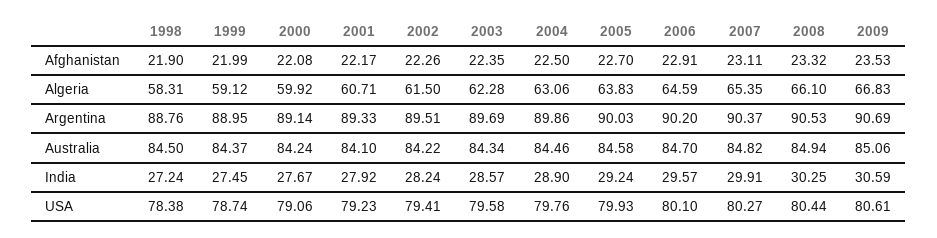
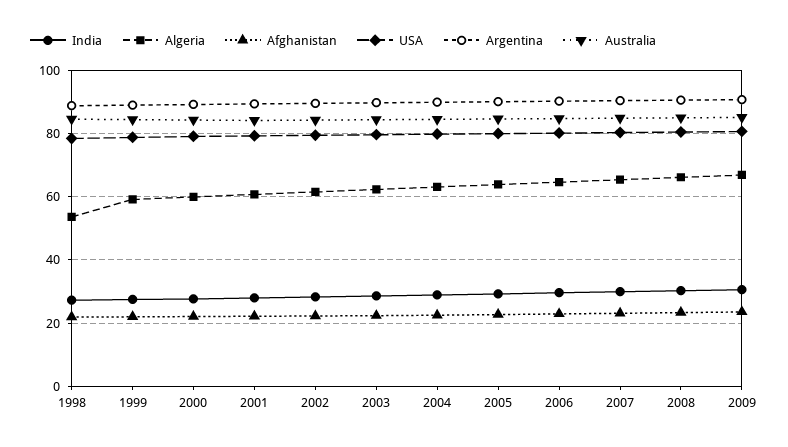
Algeria, 1998: 58.31 -> 54

